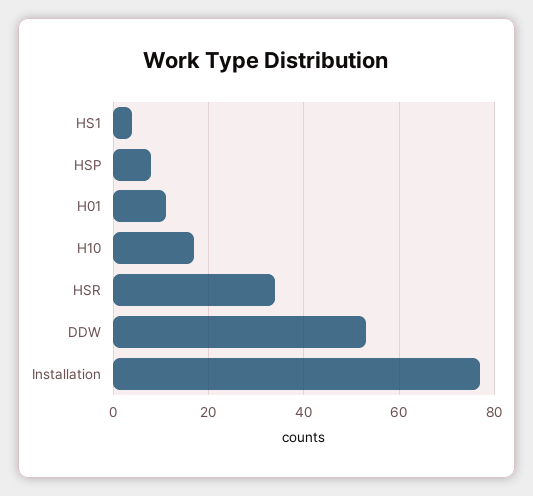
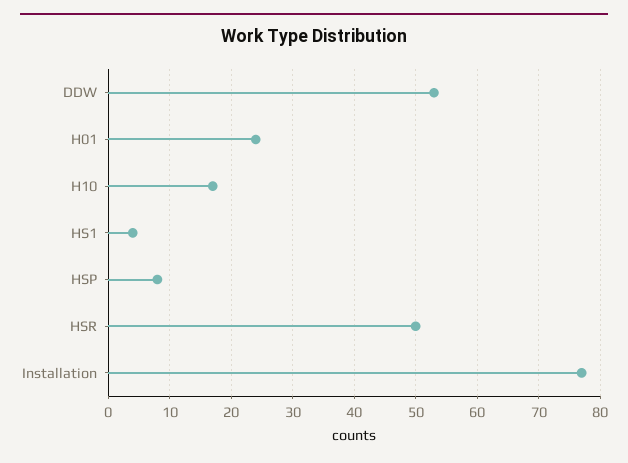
H01: 10 -> 24
HSR: 35 -> 50

